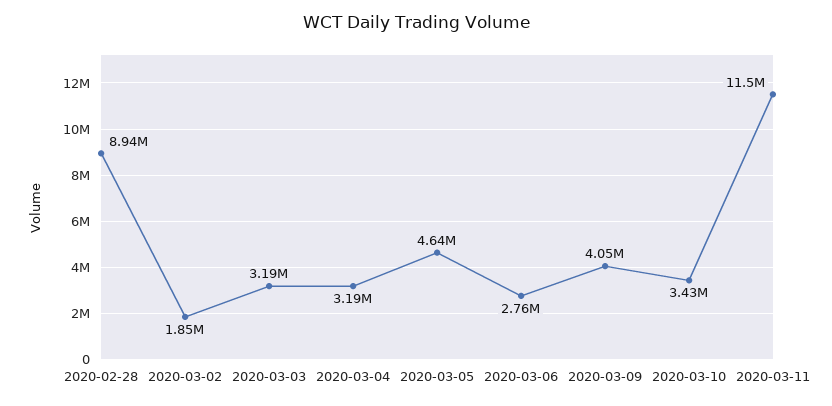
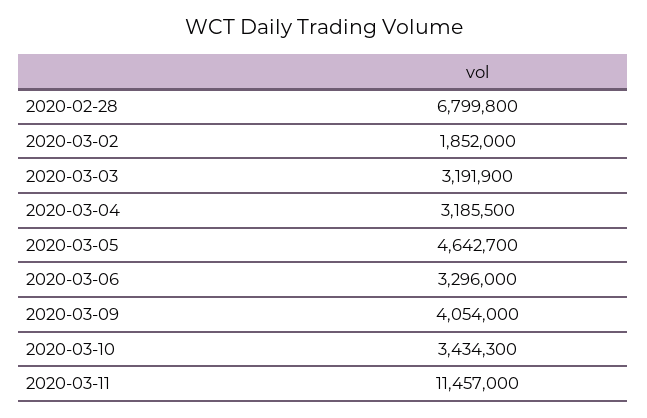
2020-02-28: 8940000 -> 6799800
2020-03-06: 2760000 -> 3296000

